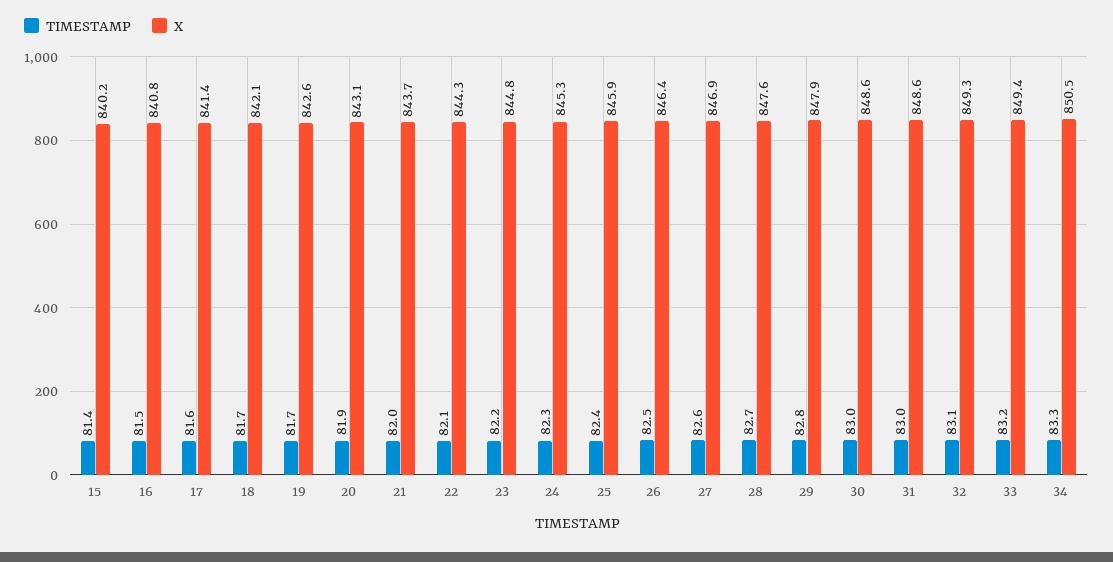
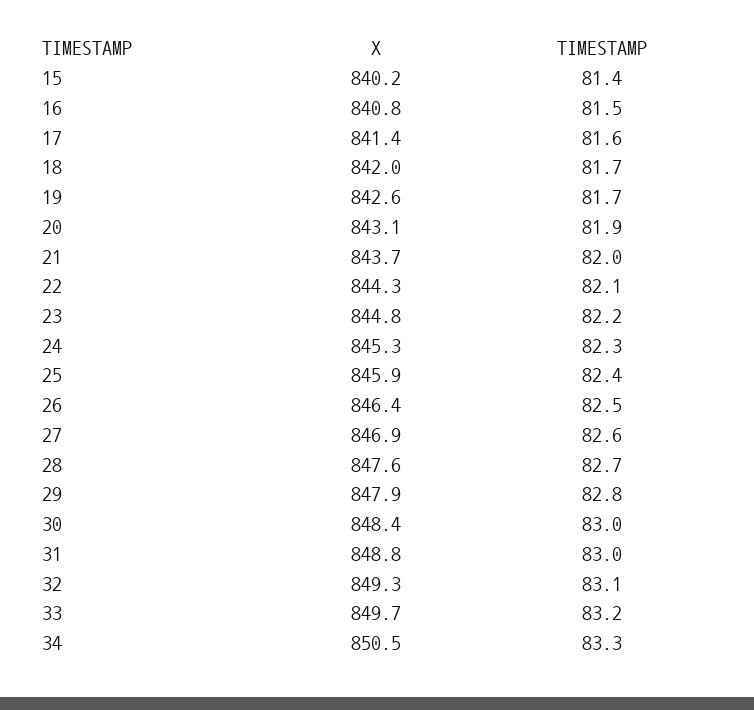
X, 18: 842.1 -> 842
X, 30: 848.6 -> 848.4
X, 31: 848.6 -> 848.8
X, 33: 849.4 -> 849.7

